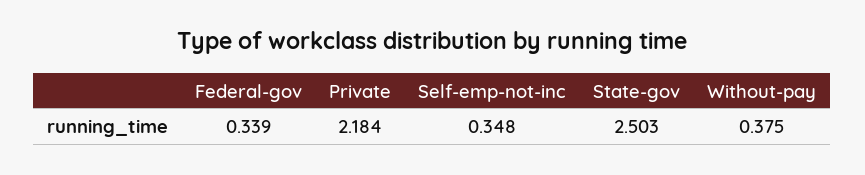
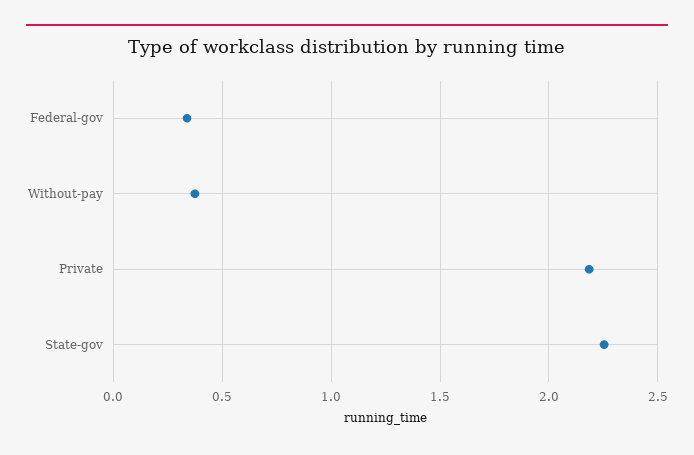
Self-emp-not-inc: 0.348 -> none
State-gov: 2.503 -> 2.25

